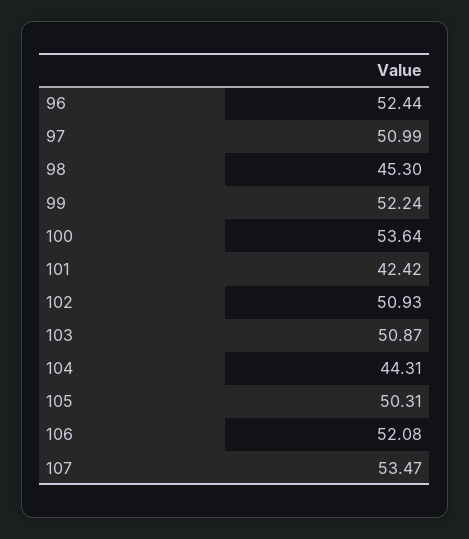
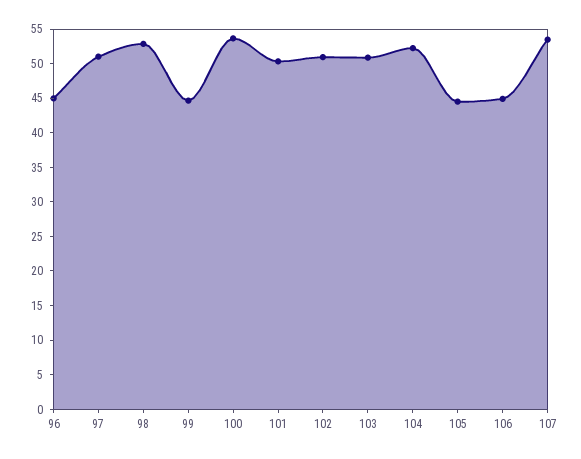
96: 52.44 -> 45
98: 45.3 -> 52.5
99: 52.24 -> 45
101: 42.42 -> 50
104: 44.31 -> 52.5
105: 50.31 -> 45
106: 52.08 -> 45

